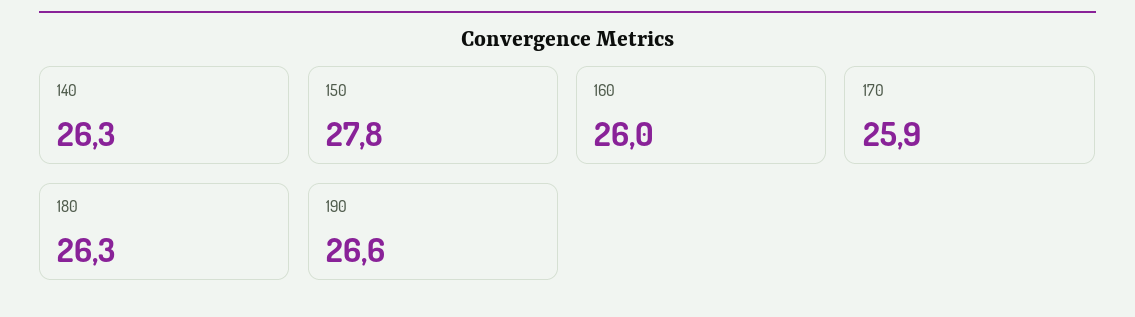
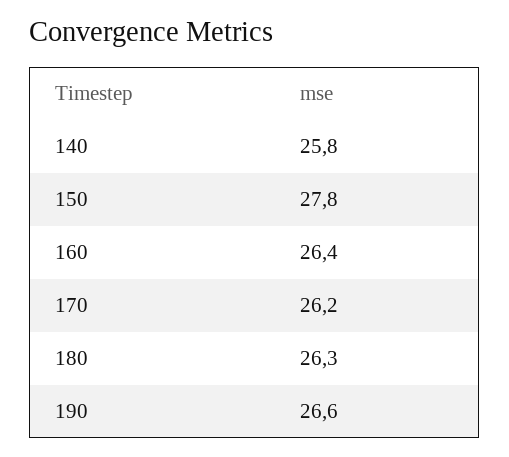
140: 26.3 -> 25.8
160: 26 -> 26.4
170: 25.9 -> 26.2

